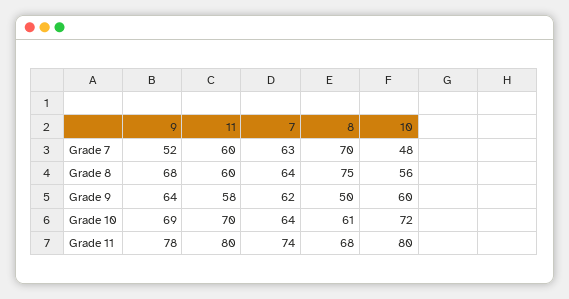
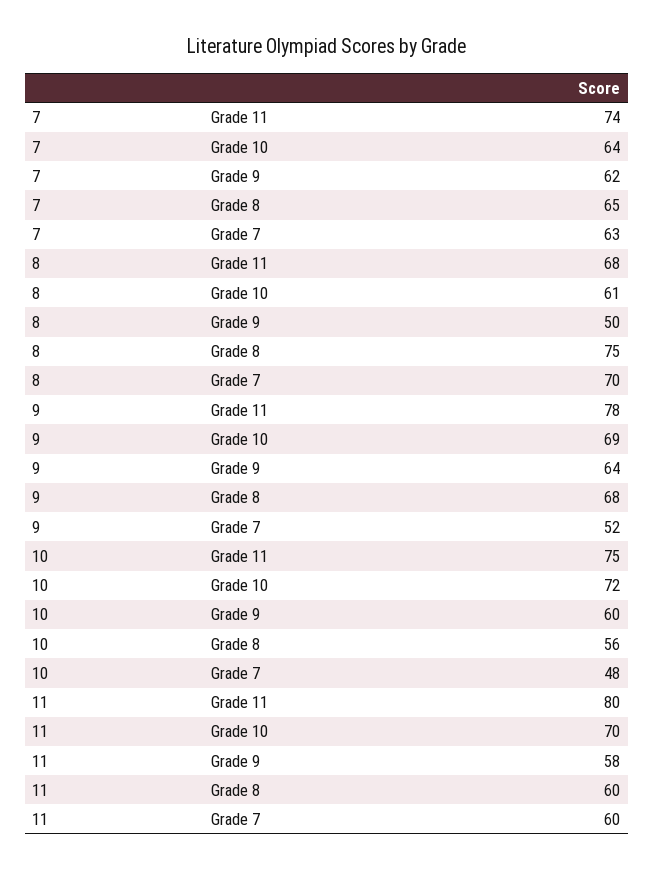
7, Grade 8: 64 -> 65
10, Grade 11: 80 -> 75

